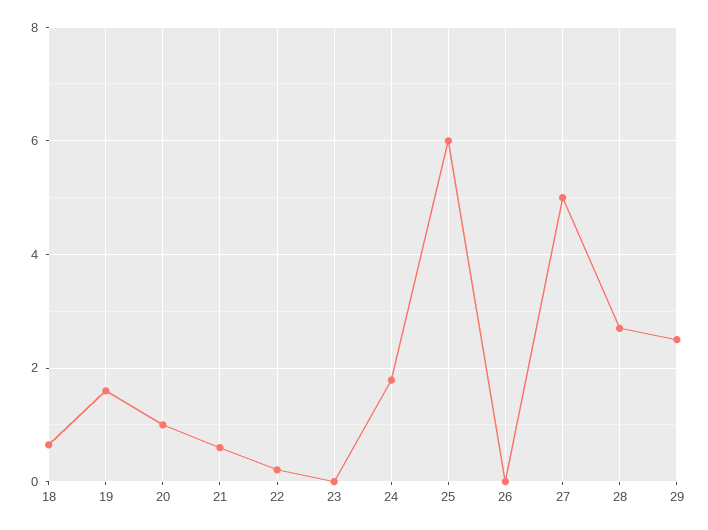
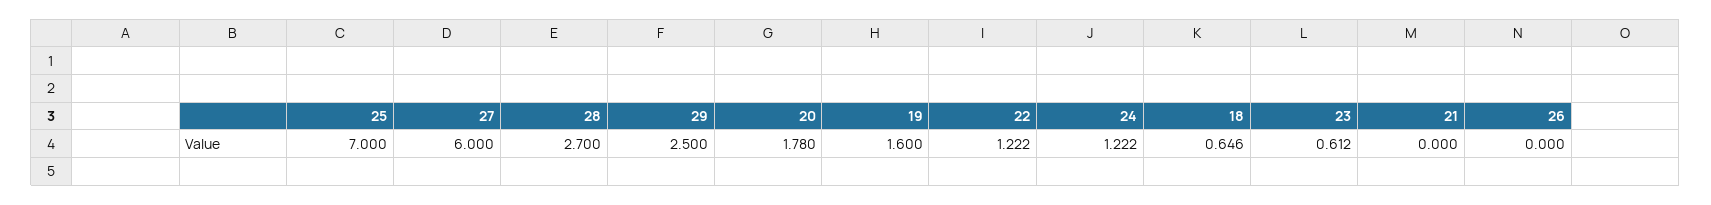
20: 1 -> 1.78
21: 0.6 -> 0
22: 0.2 -> 1.222
23: 0 -> 0.612
24: 1.8 -> 1.222
25: 6 -> 7
27: 5 -> 6

